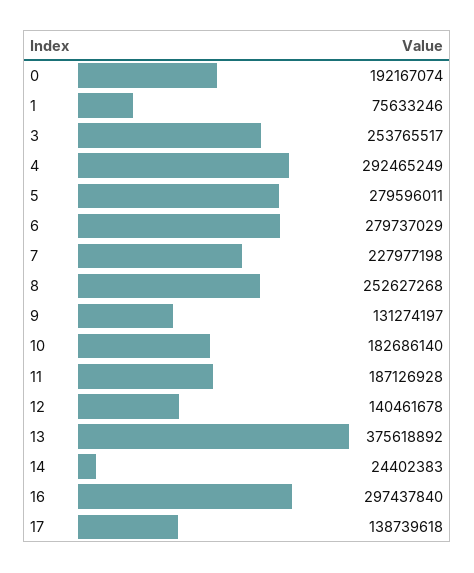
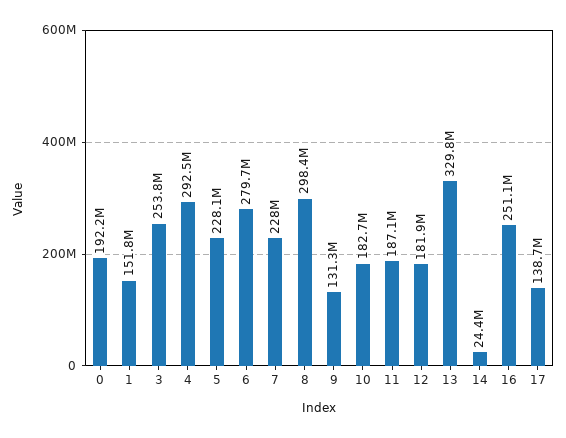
1: 75633246 -> 151800000
5: 279596011 -> 228100000
8: 252627268 -> 298400000
12: 140461678 -> 181900000
13: 375618892 -> 329800000
16: 297437840 -> 251100000

